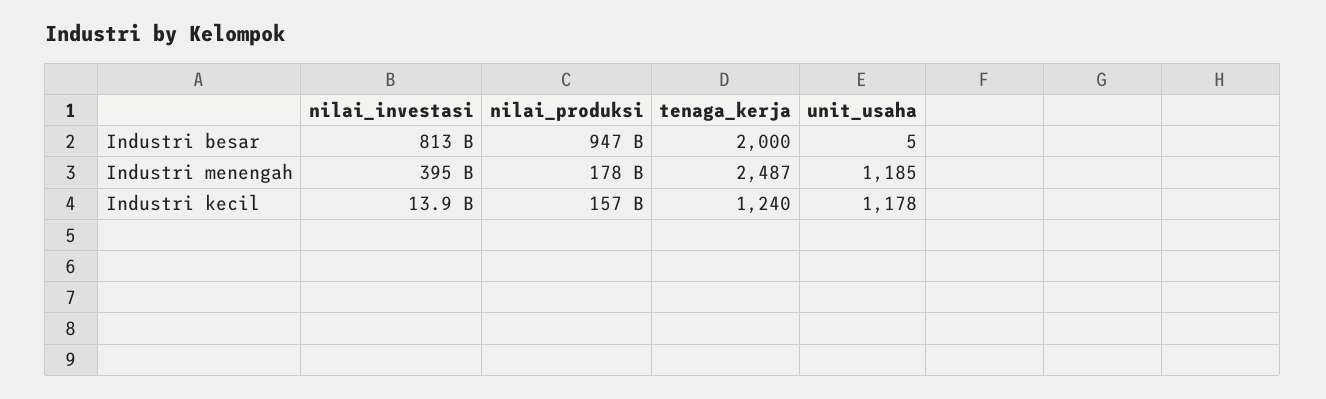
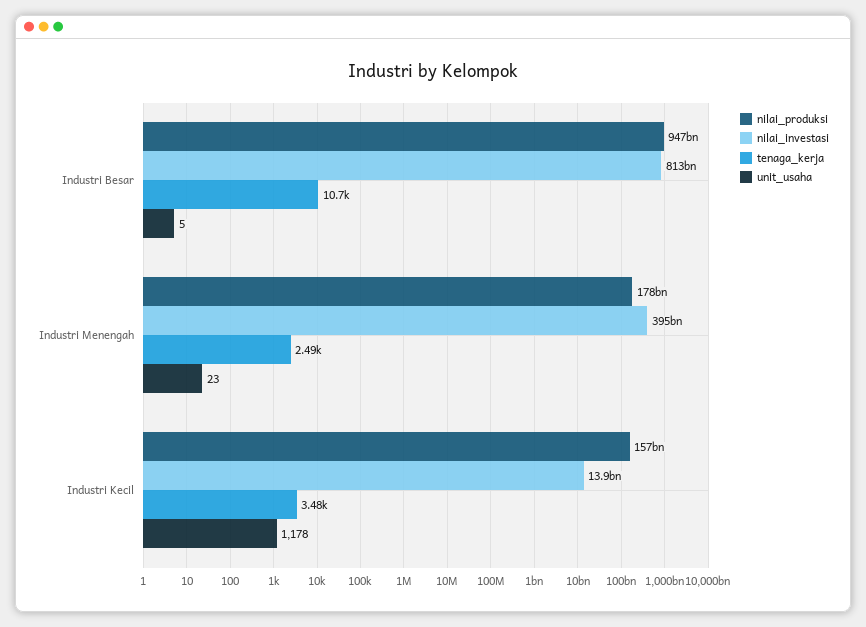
tenaga_kerja, Industri besar: 2000 -> 10700
unit_usaha, Industri menengah: 1185 -> 23
tenaga_kerja, Industri kecil: 1240 -> 3480

